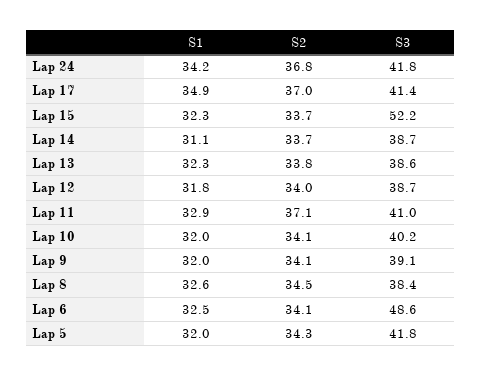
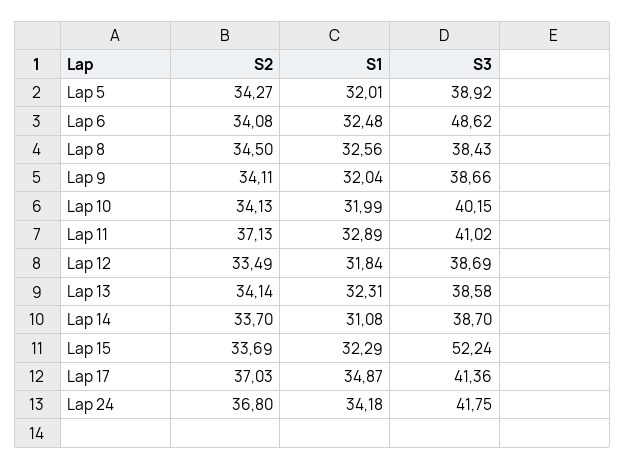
S2, Lap 13: 33.8 -> 34.14
S2, Lap 12: 34 -> 33.49
S3, Lap 9: 39.1 -> 38.66
S3, Lap 5: 41.8 -> 38.92

